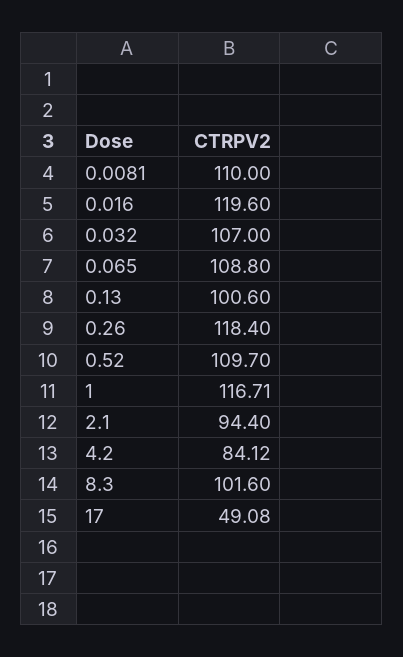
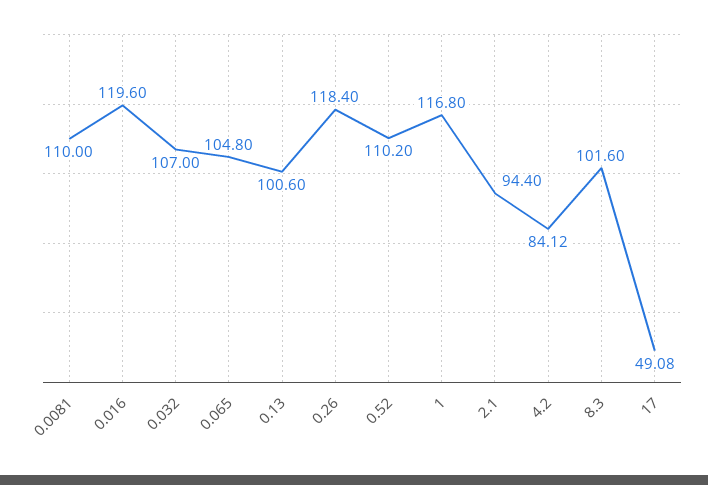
0.065: 108.8 -> 104.8
0.52: 109.7 -> 110.2
1: 116.71 -> 116.8

